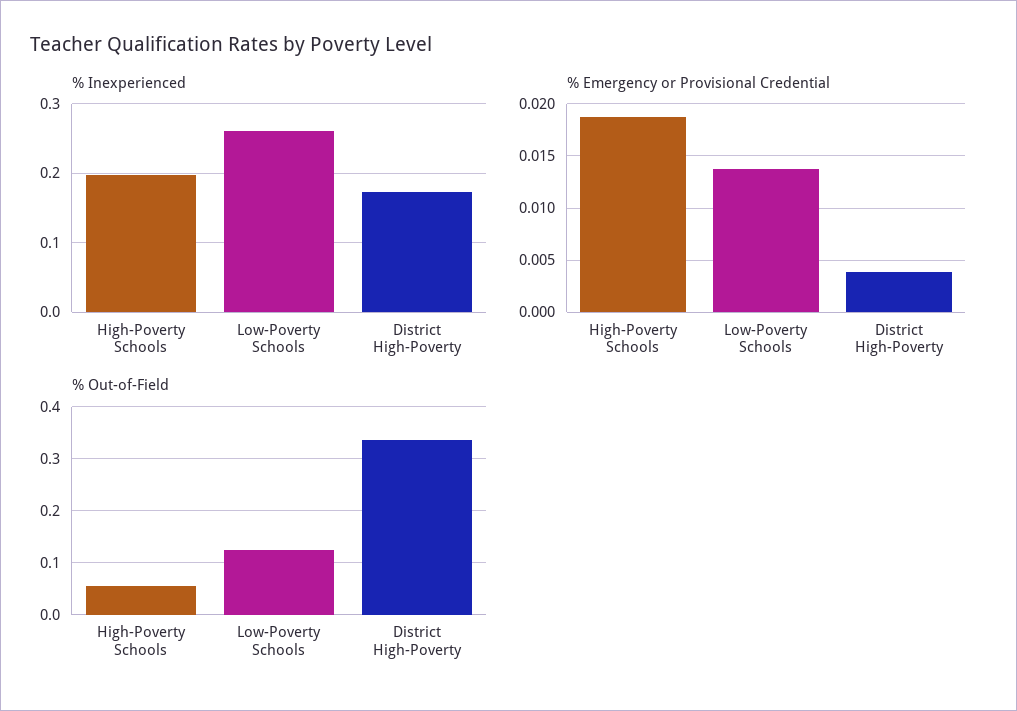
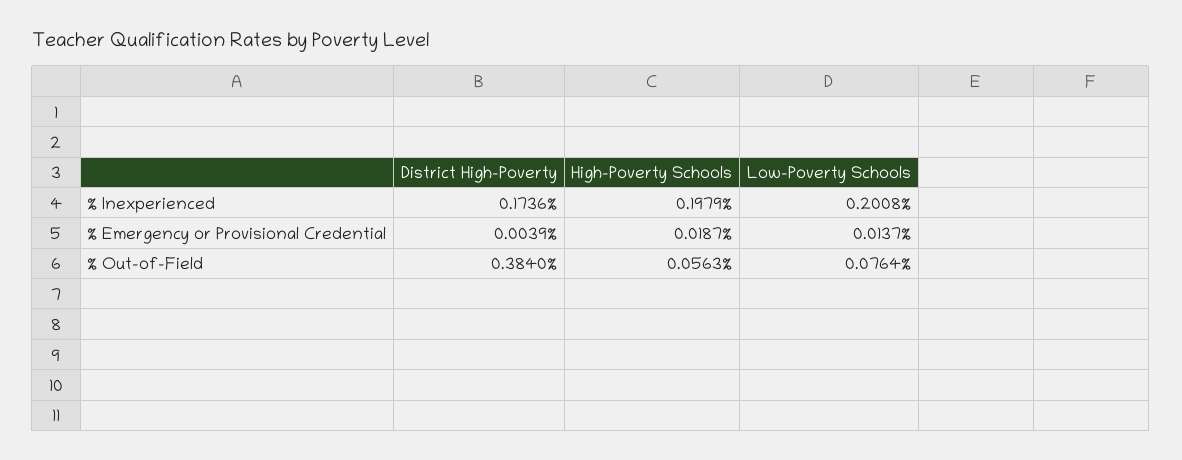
% Inexperienced, Low-Poverty Schools: 0.26 -> 0.2008
% Out-of-Field, Low-Poverty Schools: 0.12 -> 0.0764
% Out-of-Field, District High-Poverty: 0.34 -> 0.384

